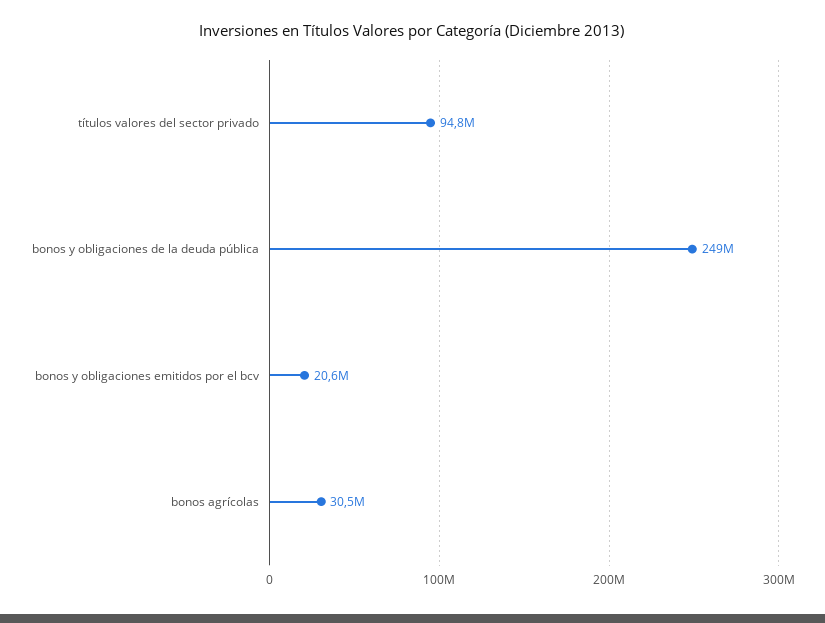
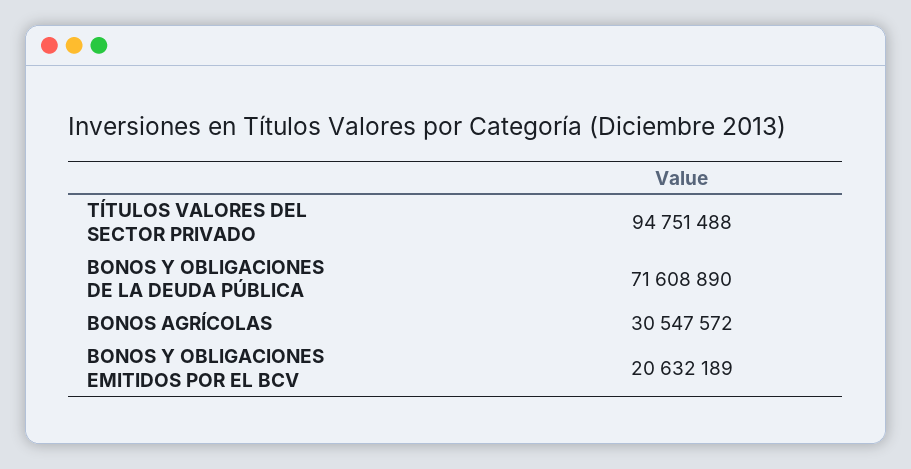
bonos y obligaciones de la deuda pública: 249000000 -> 71608890

